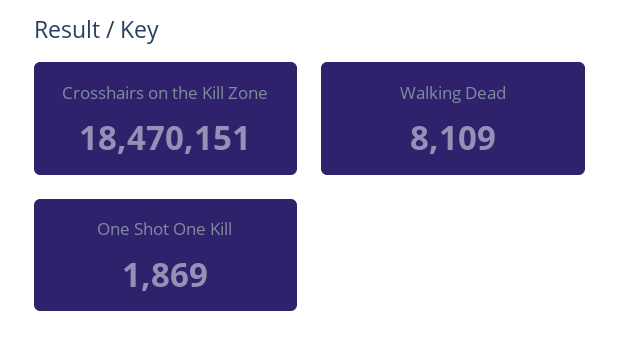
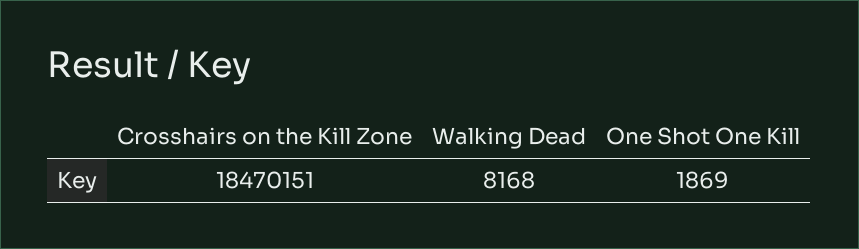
Walking Dead: 8109 -> 8168

